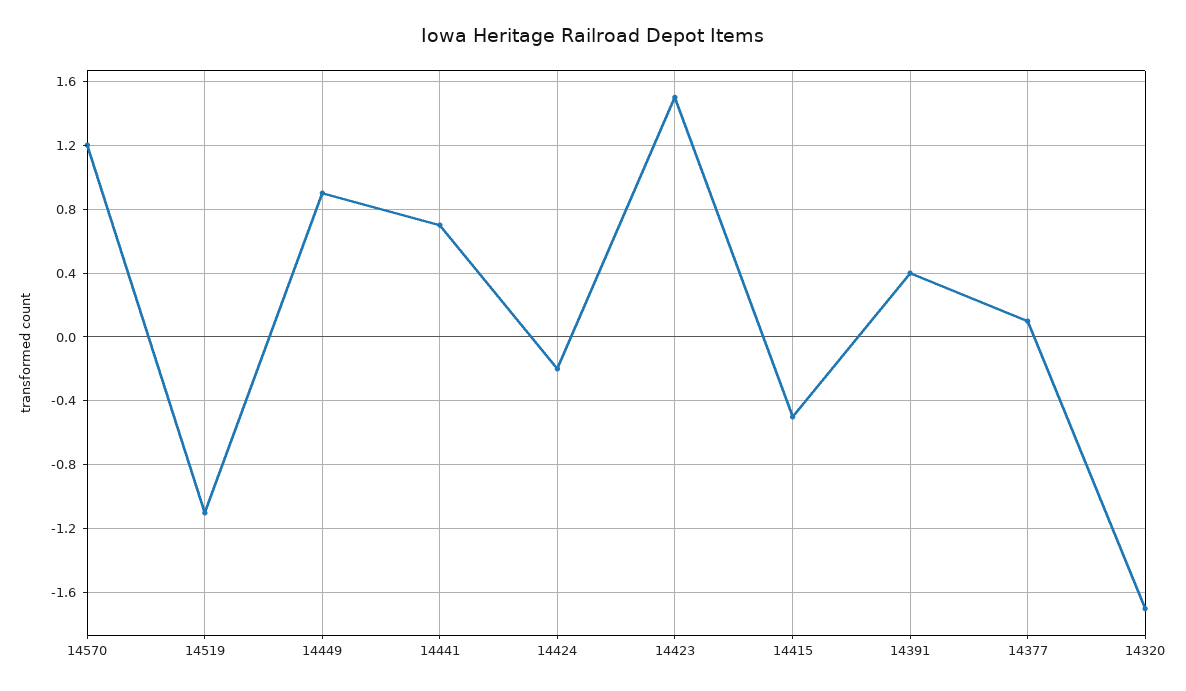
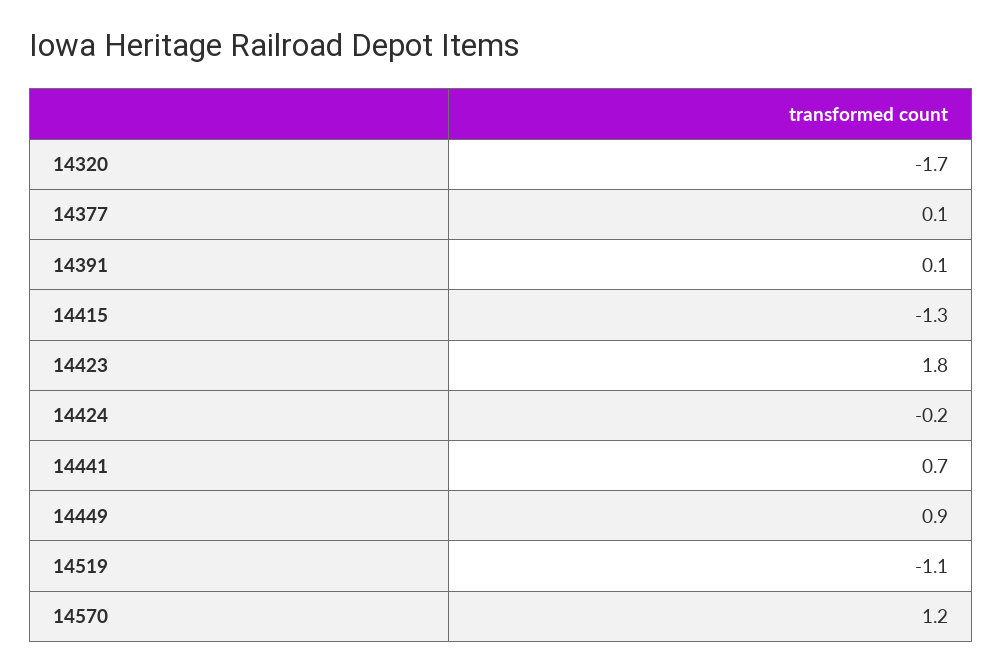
14423: 1.5 -> 1.8
14415: -0.5 -> -1.3
14391: 0.4 -> 0.1

